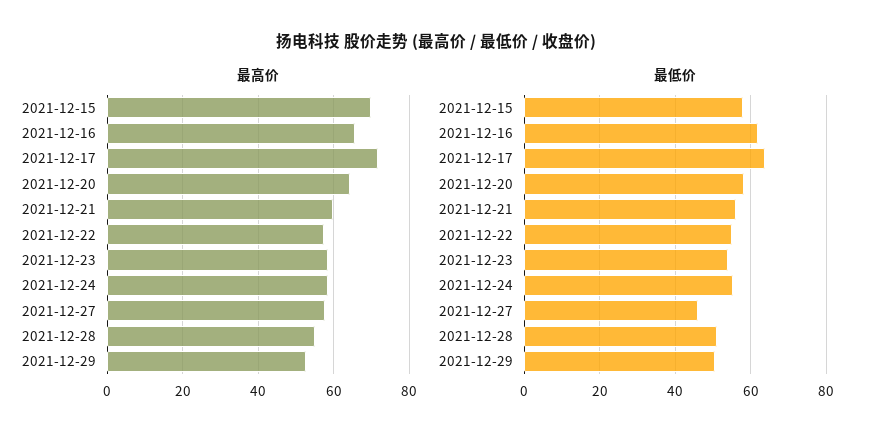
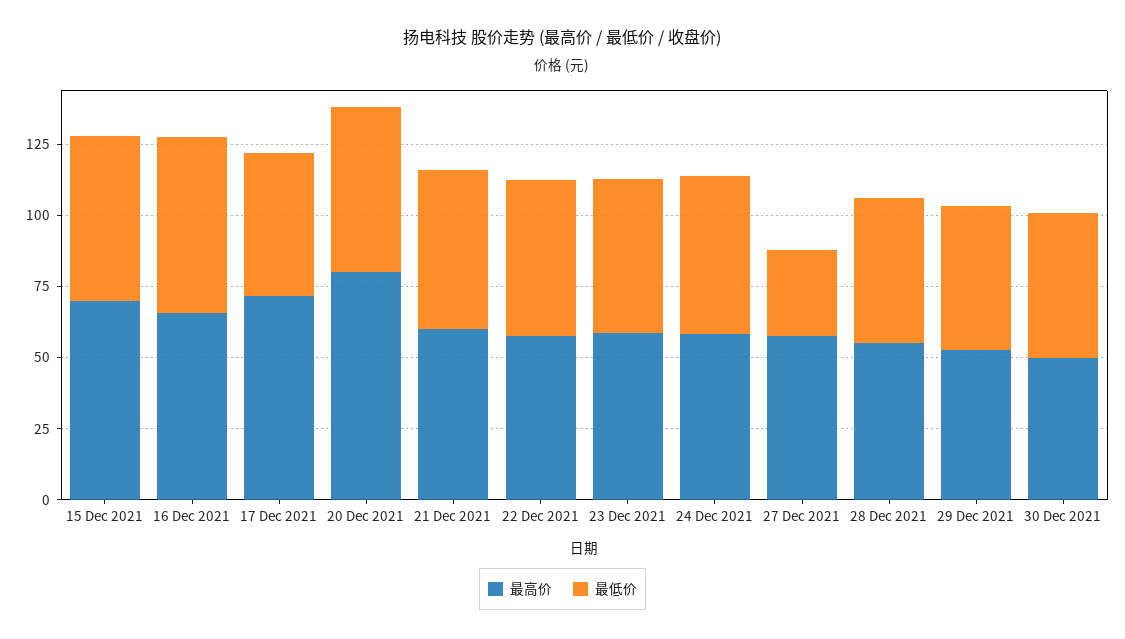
最高价, 2021-12-20: 64 -> 80
最低价, 2021-12-17: 64 -> 50
最低价, 2021-12-27: 46 -> 30
最高价, 30 Dec 2021: none -> 50
最低价, 30 Dec 2021: none -> 50

